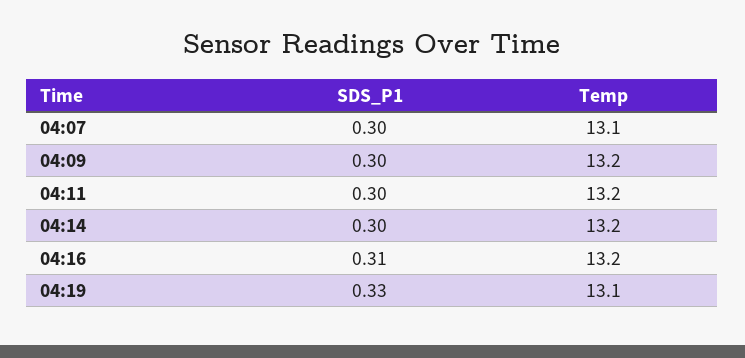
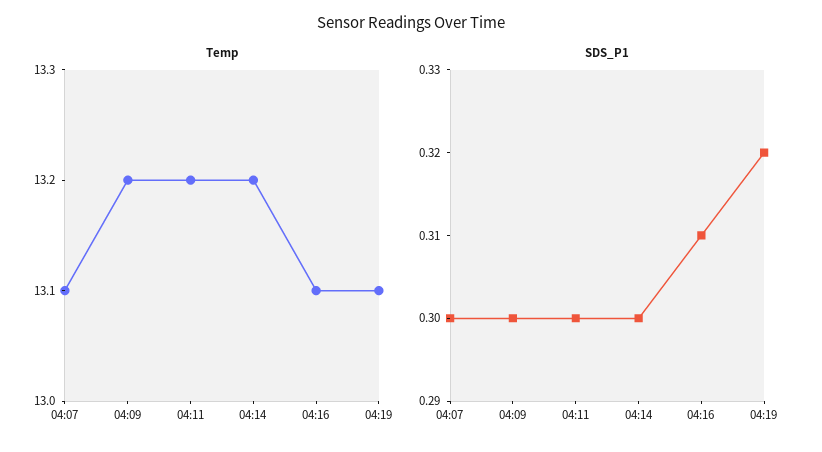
Temp, 04:16: 13.2 -> 13.1
SDS_P1, 04:19: 0.33 -> 0.32

